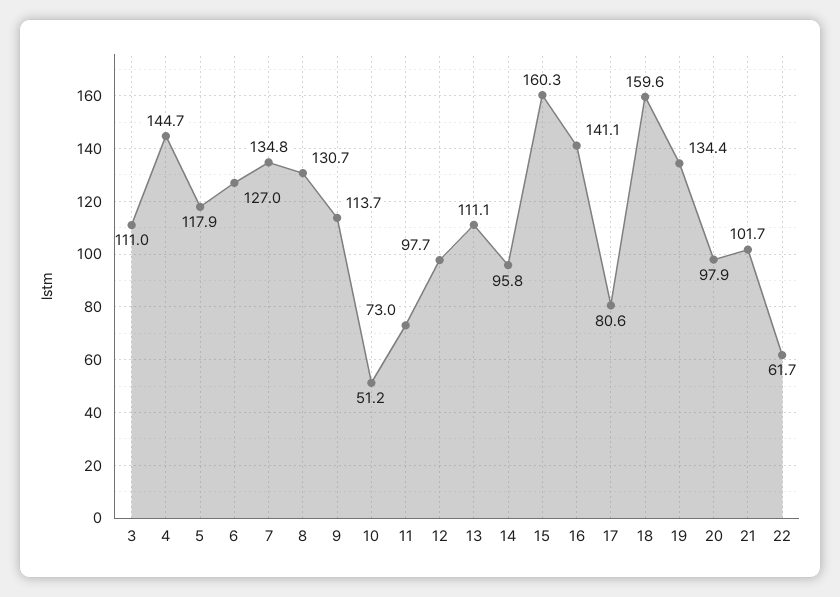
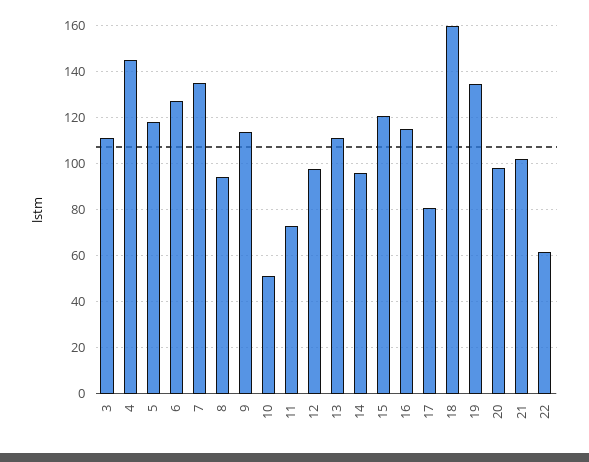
8: 130.7 -> 95
15: 160.3 -> 120
16: 141.1 -> 115

